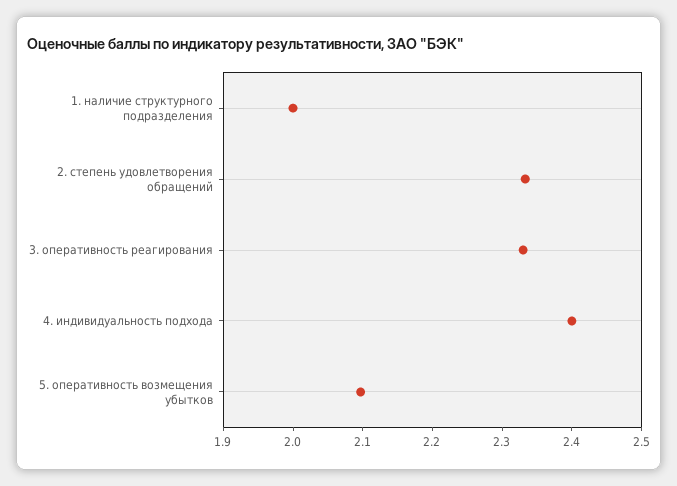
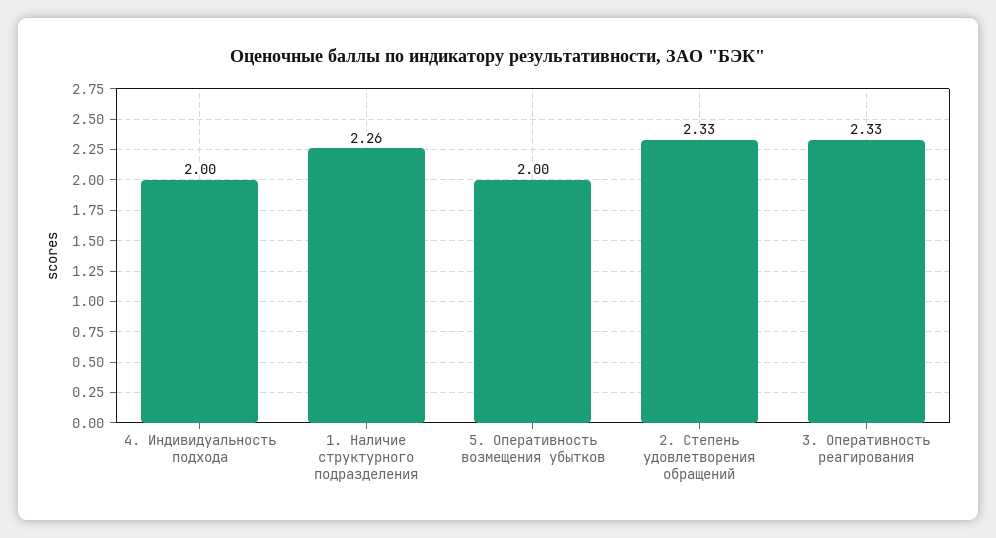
1. наличие структурного подразделения: 2 -> 2.26
4. индивидуальность подхода: 2.4 -> 2
5. оперативность возмещения убытков: 2.1 -> 2

